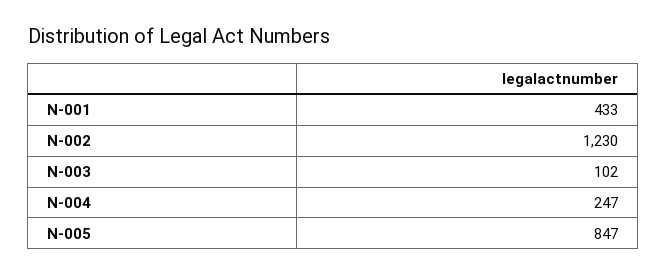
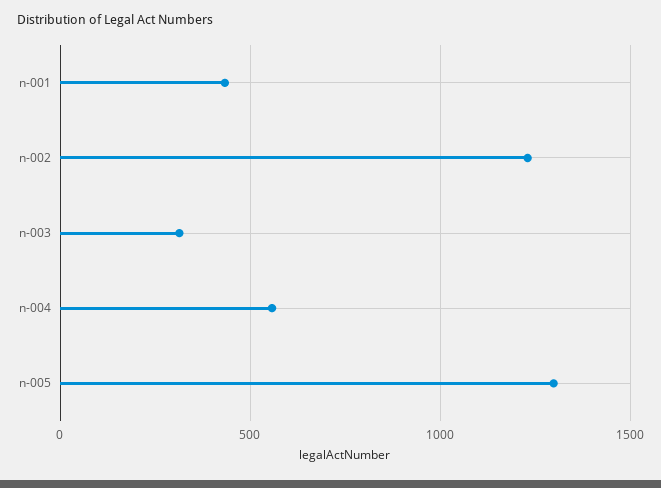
N-003: 102 -> 300
N-004: 247 -> 550
N-005: 847 -> 1300

